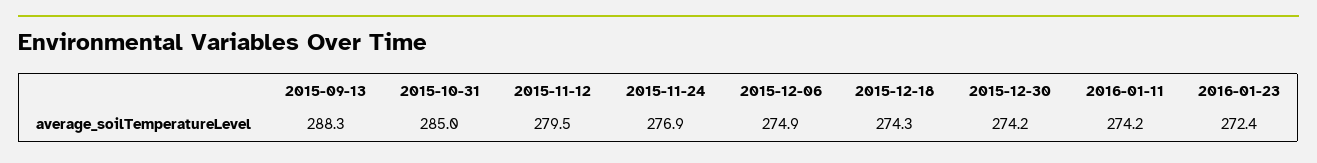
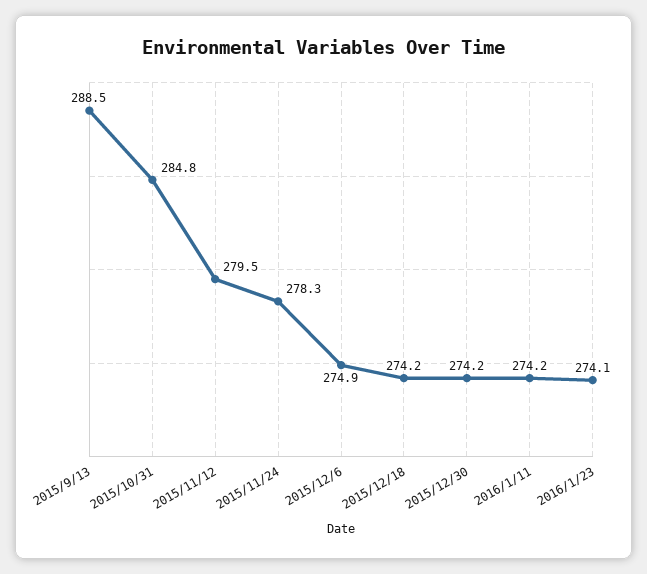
2015-09-13: 288.3 -> 288.5
2015-10-31: 285 -> 284.8
2015-11-24: 276.9 -> 278.3
2015-12-18: 274.3 -> 274.2
2016-01-23: 272.4 -> 274.1

